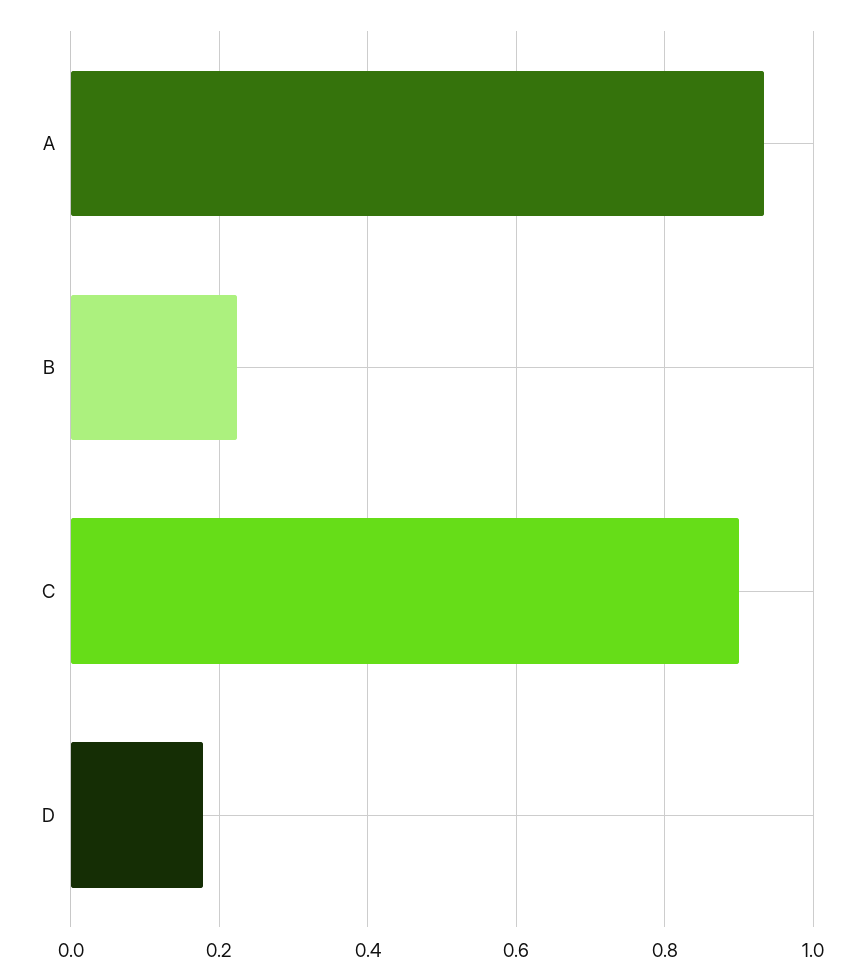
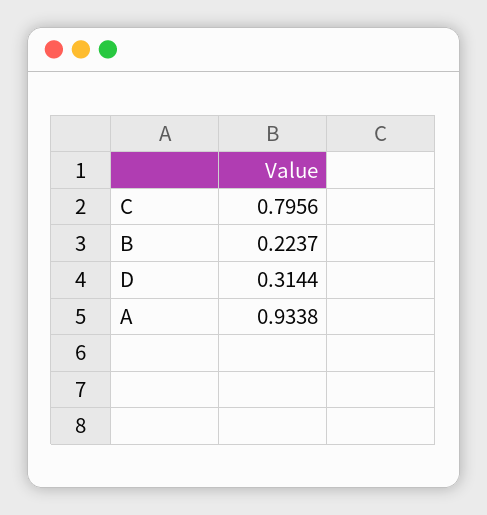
C: 0.9 -> 0.7956
D: 0.18 -> 0.3144

